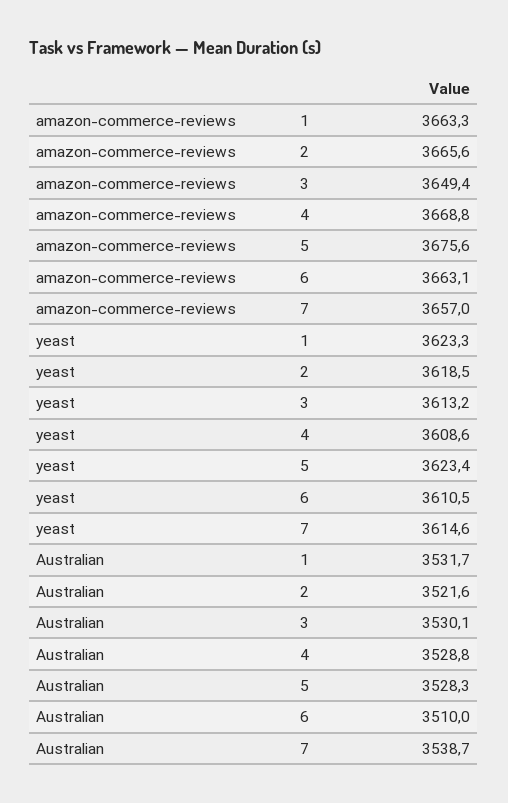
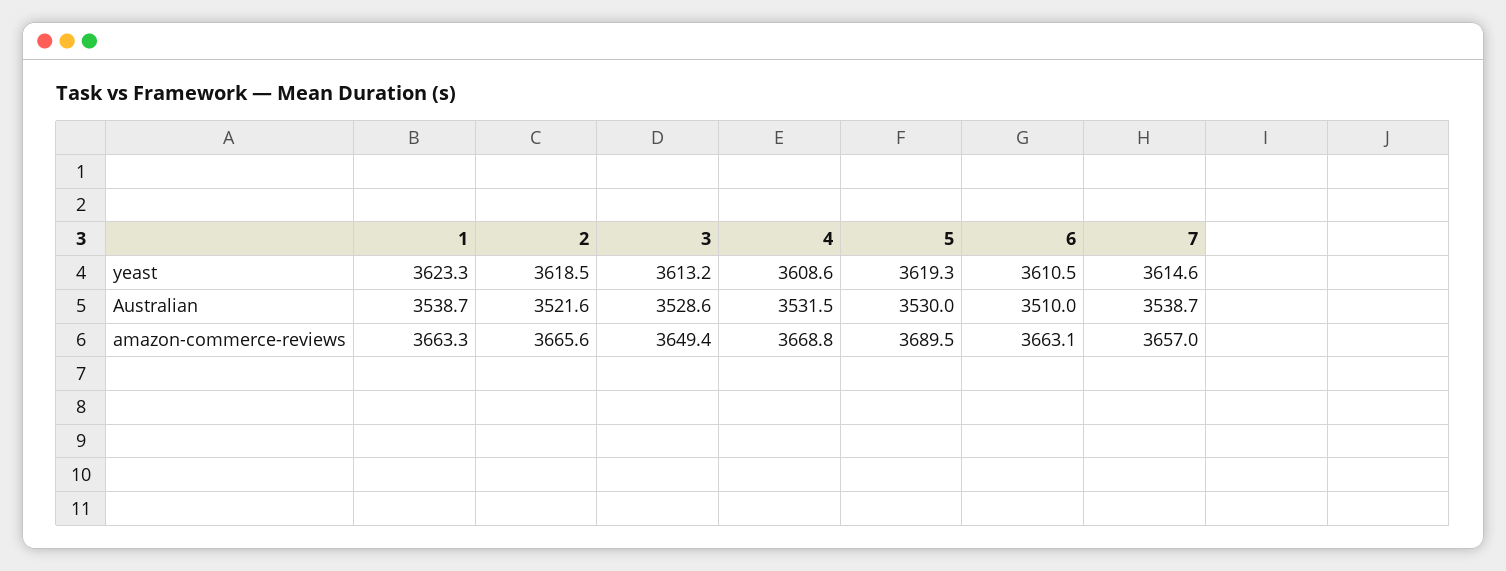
amazon-commerce-reviews, 5: 3675.6 -> 3689.5
yeast, 5: 3623.4 -> 3619.3
Australian, 1: 3531.7 -> 3538.7
Australian, 3: 3530.1 -> 3528.6
Australian, 4: 3528.8 -> 3531.5
Australian, 5: 3528.3 -> 3530

